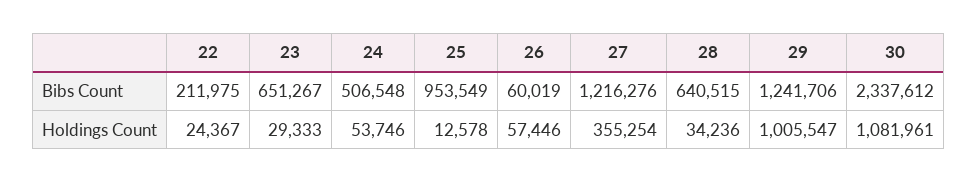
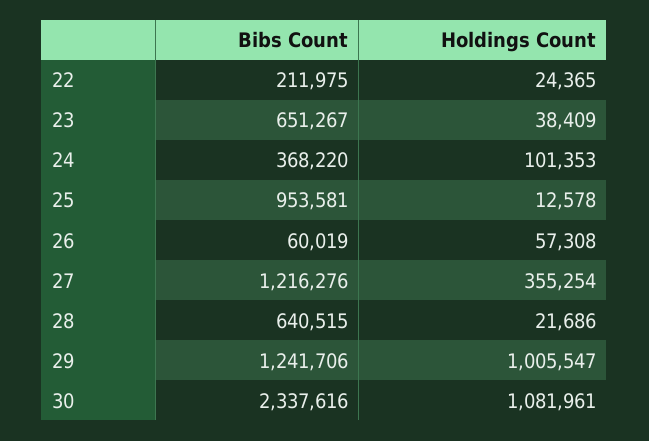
24, Bibs Count: 506548 -> 368220
25, Bibs Count: 953549 -> 953581
30, Bibs Count: 2337612 -> 2337616
22, Holdings Count: 24367 -> 24365
23, Holdings Count: 29333 -> 38409
24, Holdings Count: 53746 -> 101353
26, Holdings Count: 57446 -> 57308
28, Holdings Count: 34236 -> 21686

